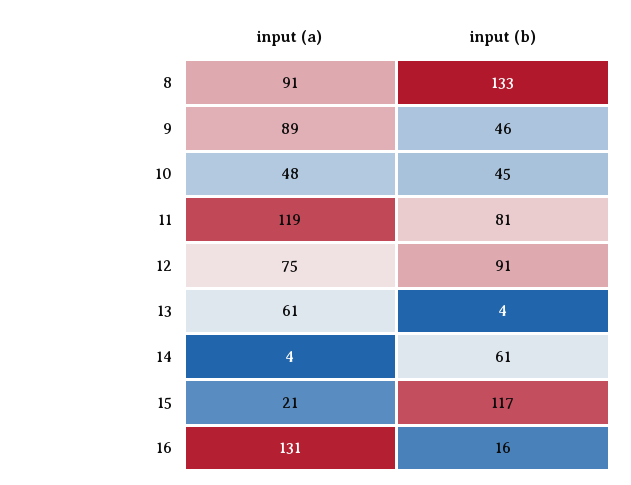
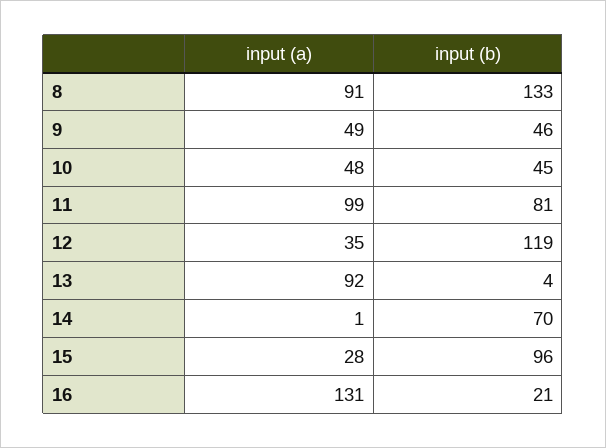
input (a), 9: 89 -> 49
input (a), 11: 119 -> 99
input (a), 12: 75 -> 35
input (b), 12: 91 -> 119
input (a), 13: 61 -> 92
input (a), 14: 4 -> 1
input (b), 14: 61 -> 70
input (a), 15: 21 -> 28
input (b), 15: 117 -> 96
input (b), 16: 16 -> 21

